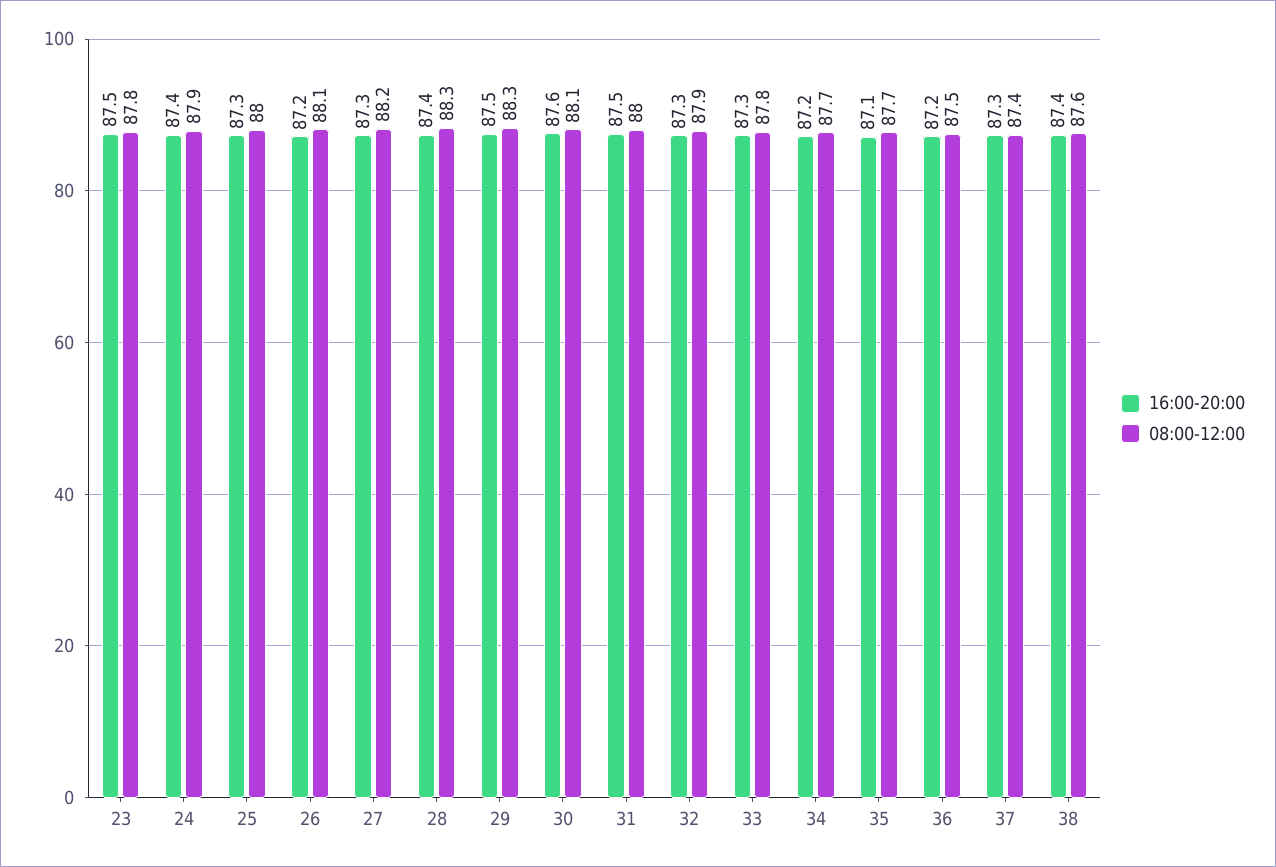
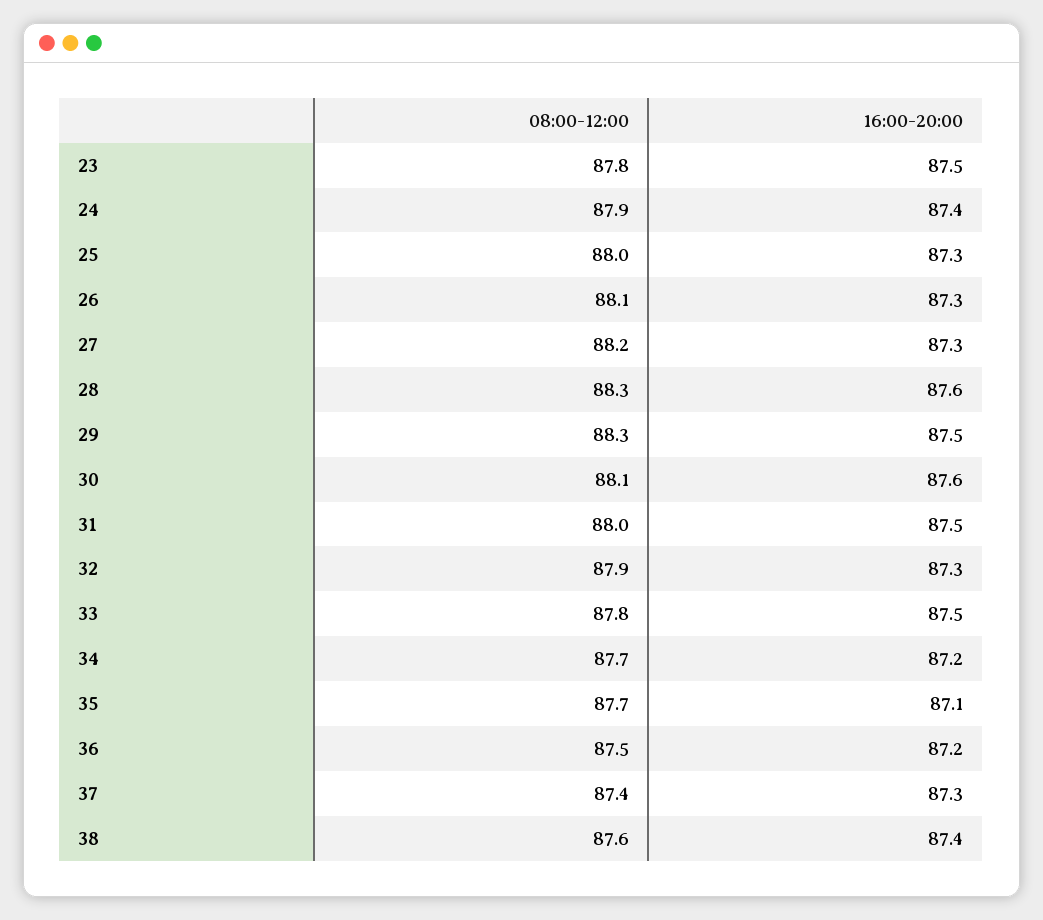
16:00-20:00, 26: 87.2 -> 87.3
16:00-20:00, 28: 87.4 -> 87.6
16:00-20:00, 33: 87.3 -> 87.5

